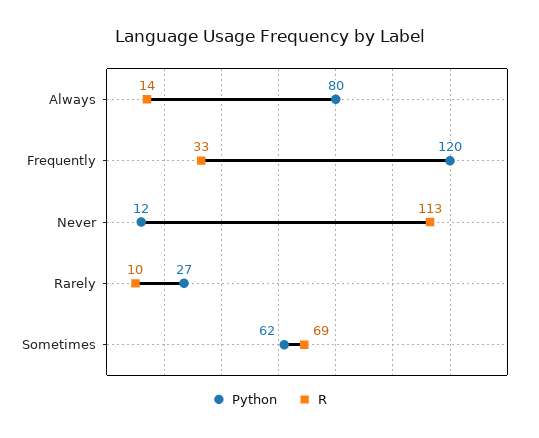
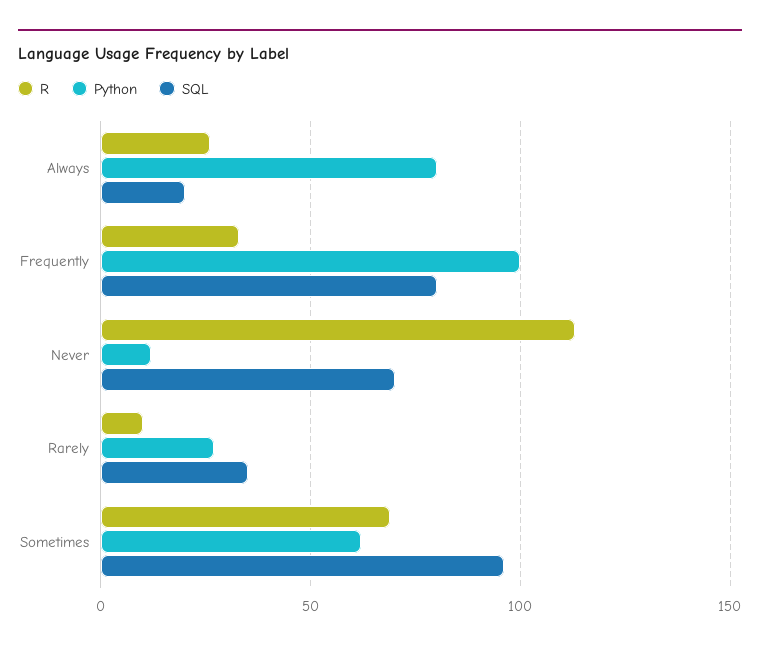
R, Always: 14 -> 25
Python, Frequently: 120 -> 100
SQL, Always: none -> 20
SQL, Frequently: none -> 80
SQL, Never: none -> 70
SQL, Rarely: none -> 35
SQL, Sometimes: none -> 95

